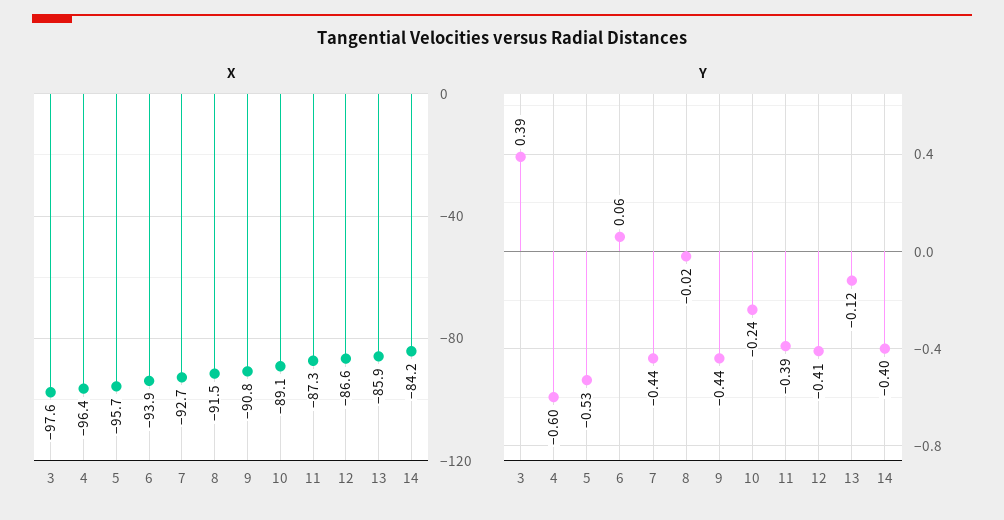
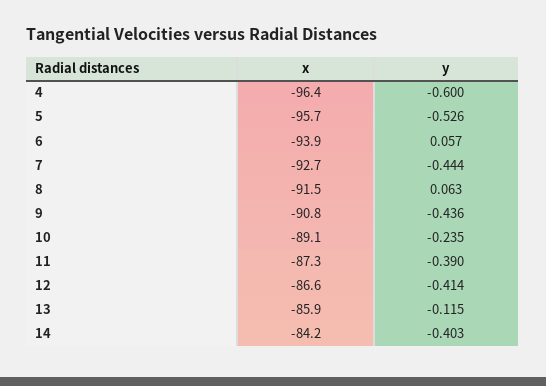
X, 3: -97.6 -> none
Y, 3: 0.39 -> none
Y, 8: -0.02 -> 0.063

